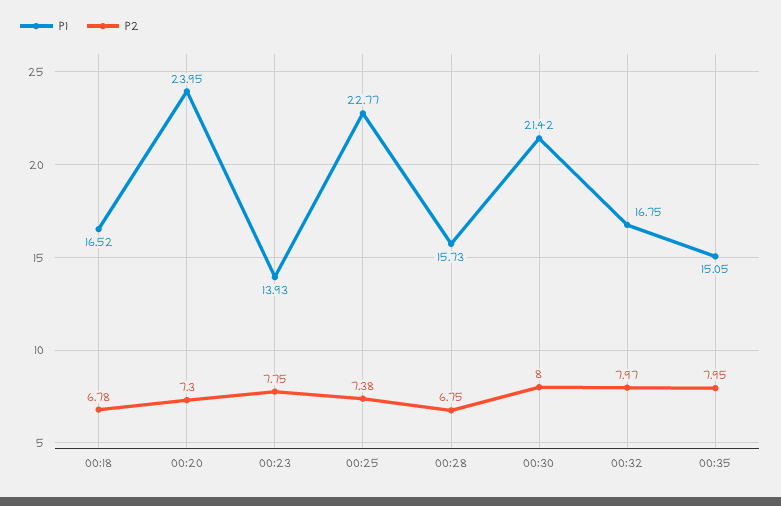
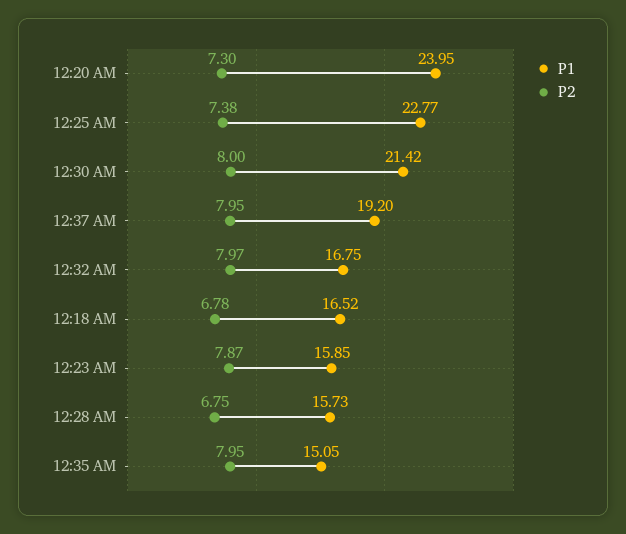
P1, 00:23: 13.93 -> 15.85
P2, 00:23: 7.75 -> 7.87
P1, 12:37 AM: none -> 19.2
P2, 12:37 AM: none -> 7.95

